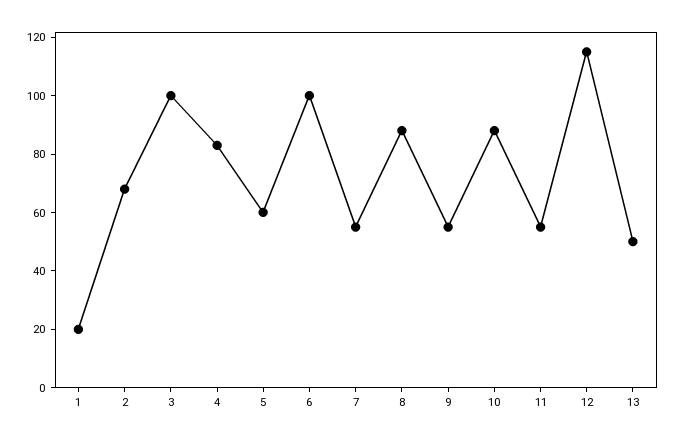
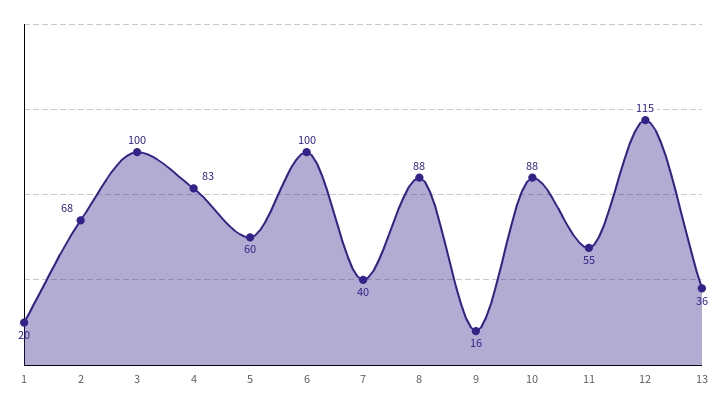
7: 55 -> 40
9: 55 -> 16
13: 50 -> 36

